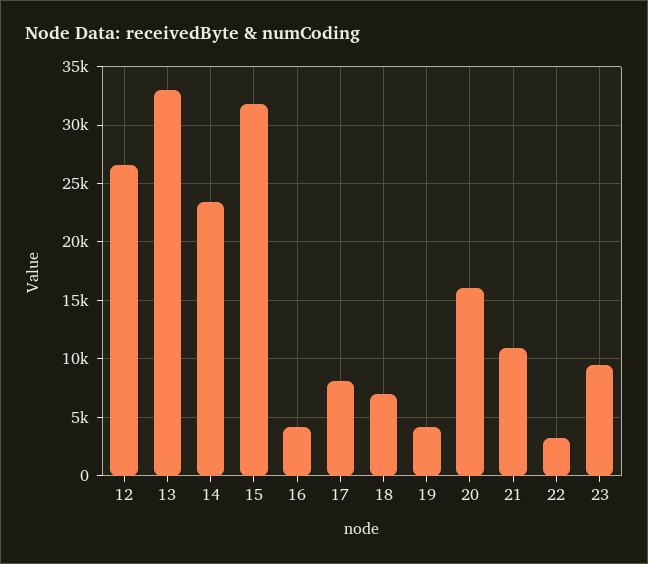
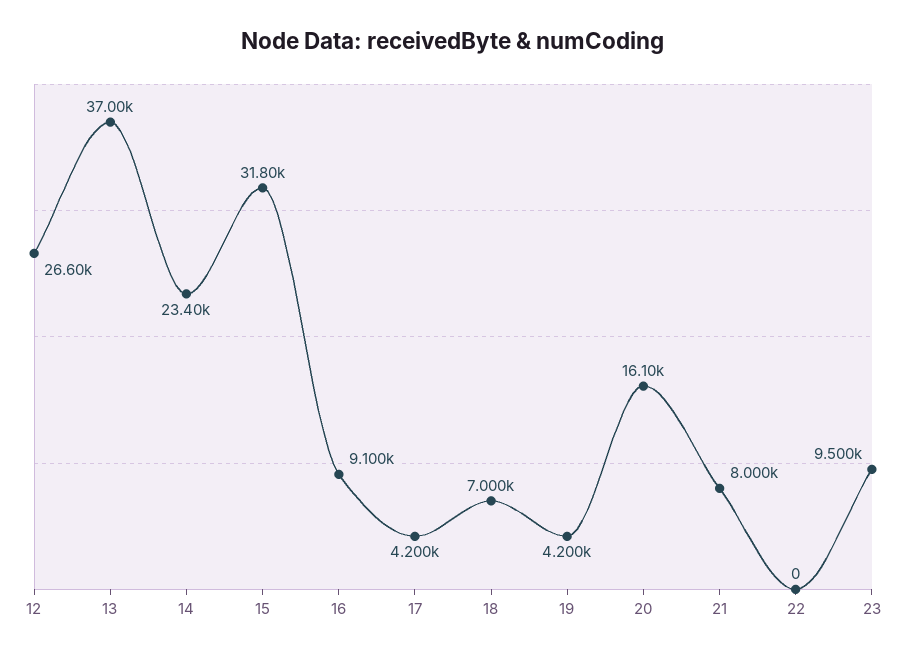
13: 33000 -> 37000
16: 4000 -> 9100
17: 8000 -> 4200
21: 11000 -> 8000
22: 3000 -> 0

